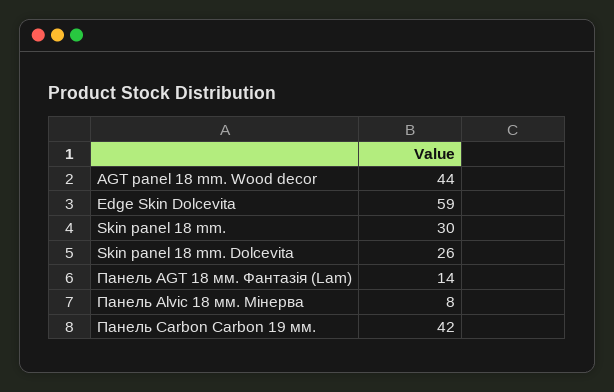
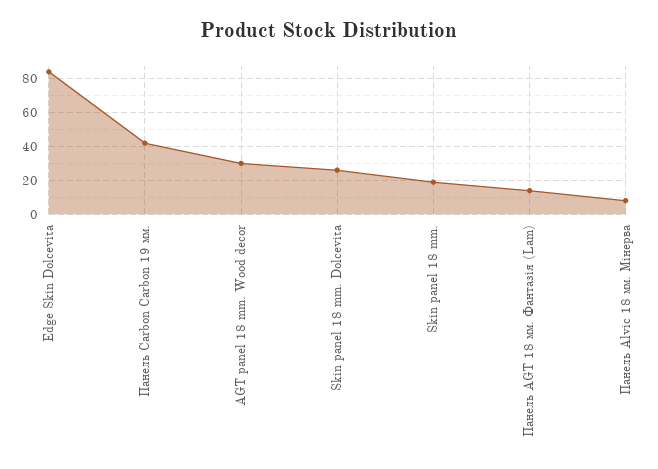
AGT panel 18 mm. Wood decor: 44 -> 30
Edge Skin Dolcevita: 59 -> 85
Skin panel 18 mm.: 30 -> 20

